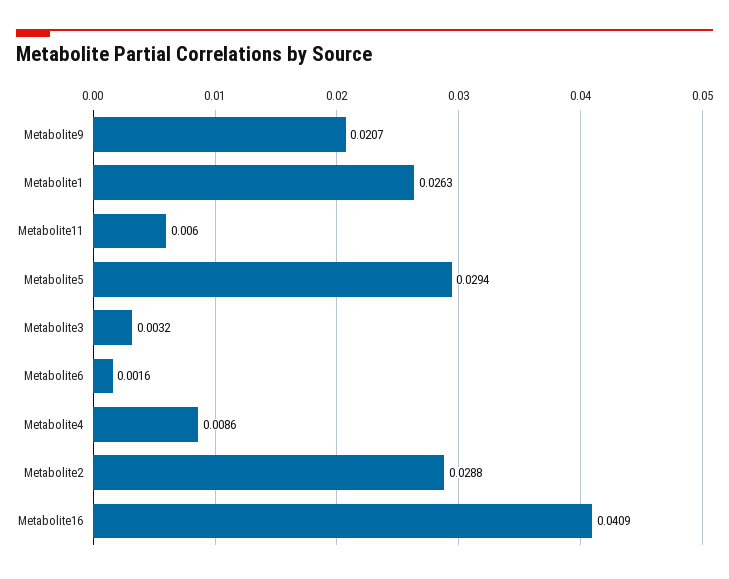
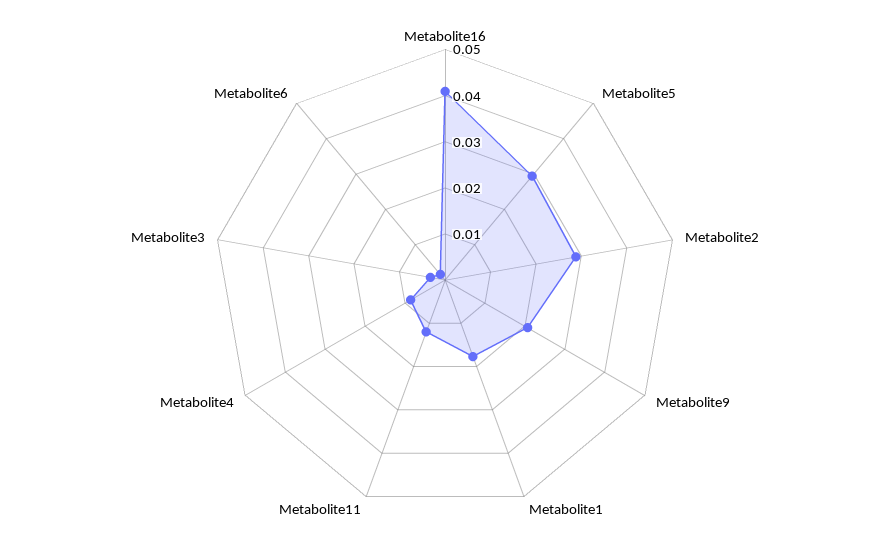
Metabolite1: 0.0263 -> 0.018
Metabolite11: 0.006 -> 0.012

